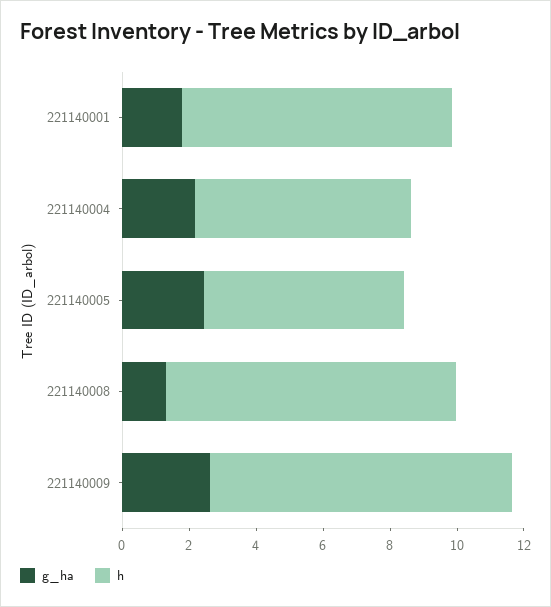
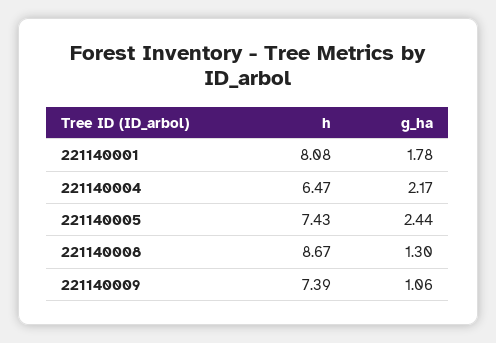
h, 221140005: 6 -> 7.43
g_ha, 221140009: 2.5 -> 1.06
h, 221140009: 9 -> 7.39

